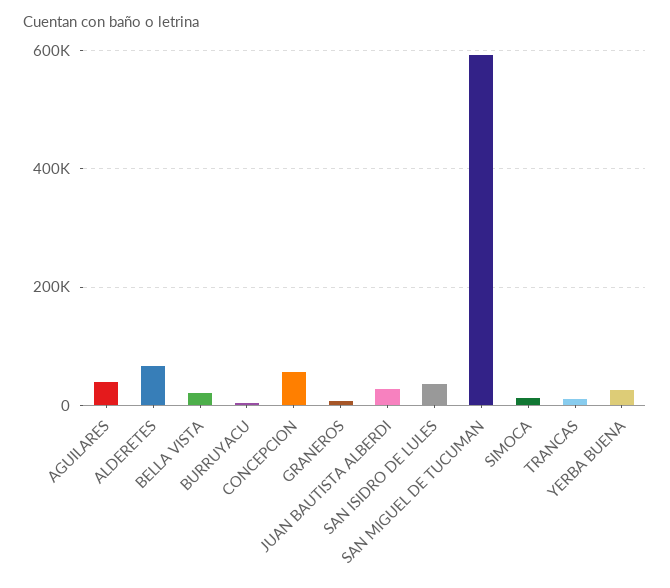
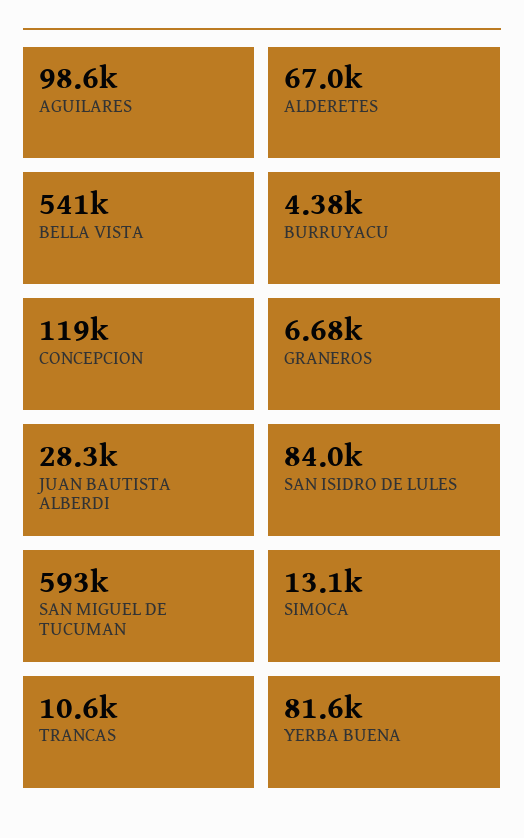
AGUILARES: 40000 -> 98600
BELLA VISTA: 20000 -> 541000
CONCEPCION: 60000 -> 119000
SAN ISIDRO DE LULES: 40000 -> 84000
YERBA BUENA: 20000 -> 81600

